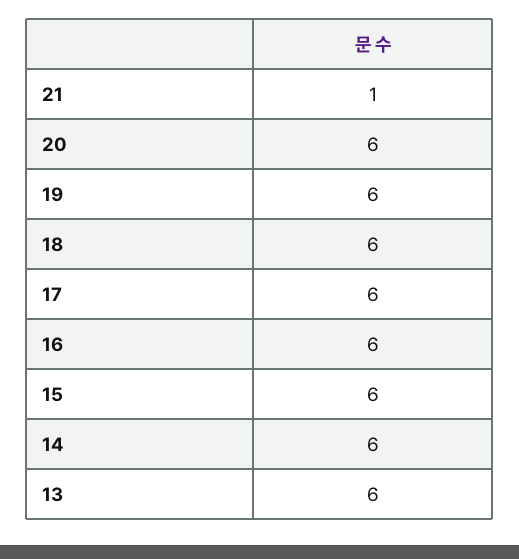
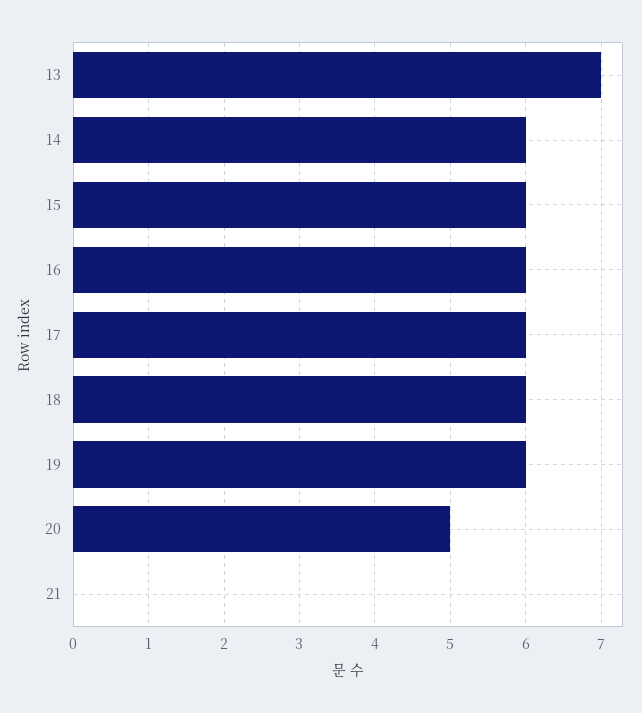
21: 1 -> 0
20: 6 -> 5
13: 6 -> 7

